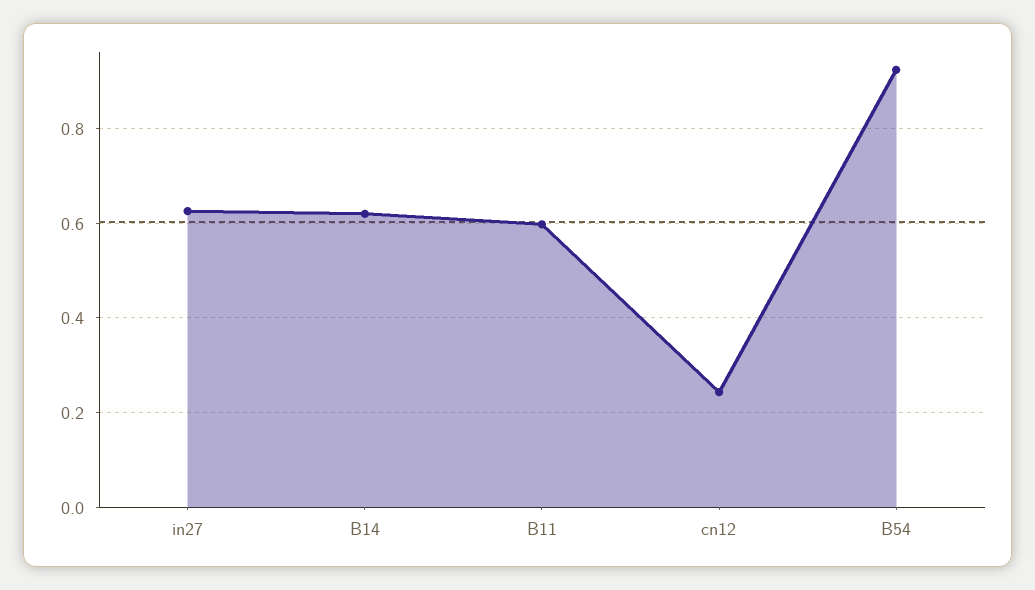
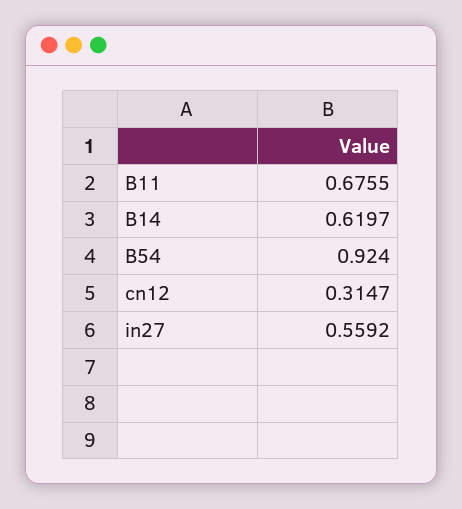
in27: 0.62 -> 0.5592
B11: 0.6 -> 0.6755
cn12: 0.24 -> 0.3147

